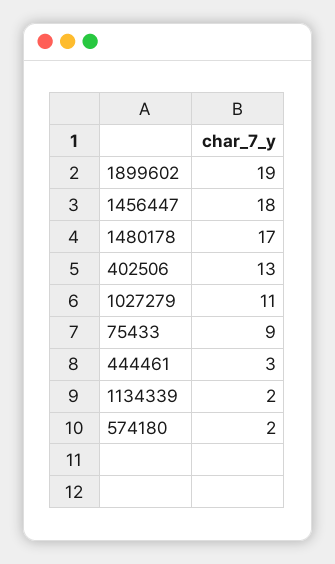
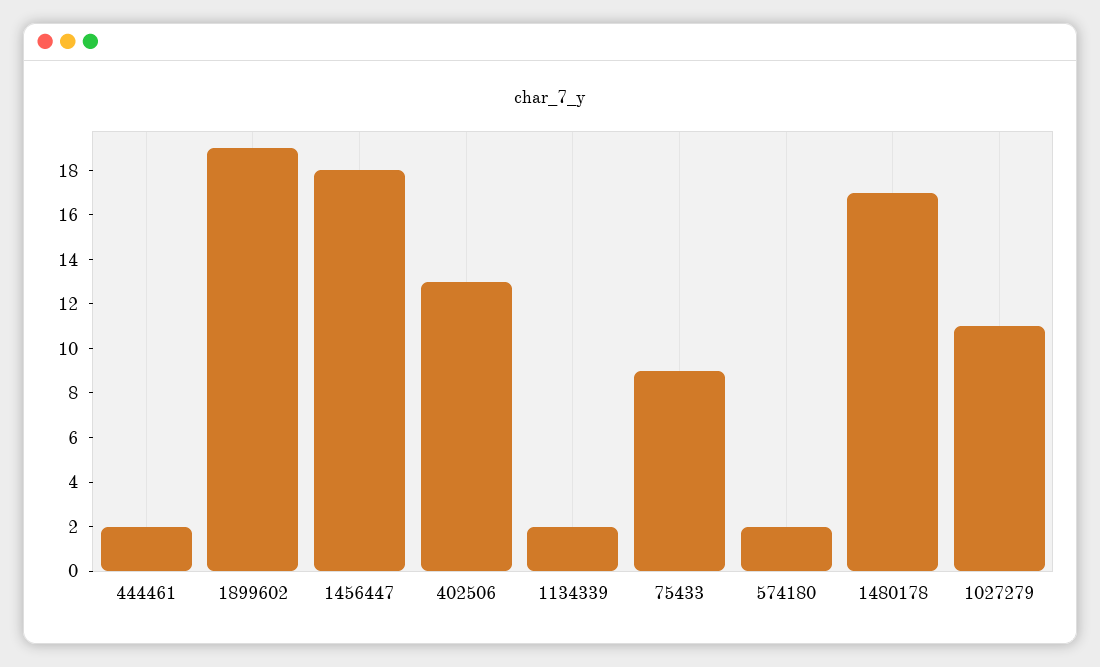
444461: 3 -> 2

